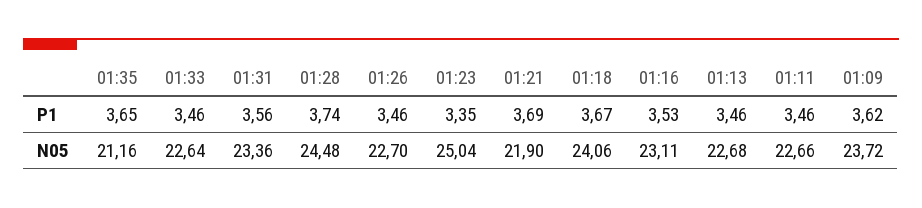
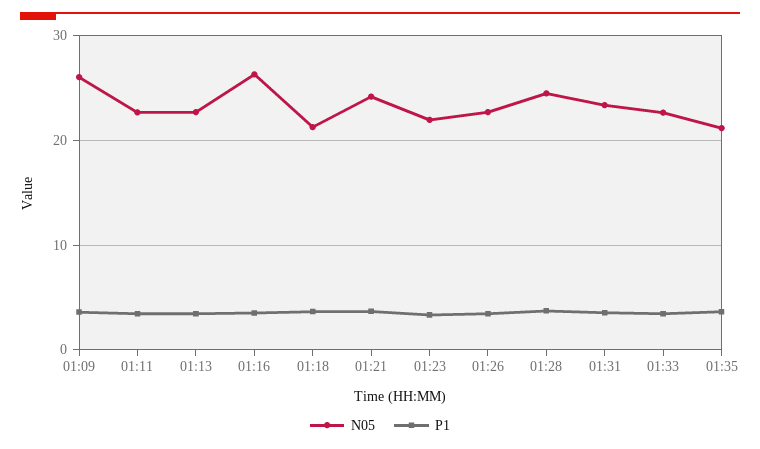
N05, 01:23: 25.04 -> 22
N05, 01:21: 21.9 -> 24
N05, 01:18: 24.06 -> 21
N05, 01:16: 23.11 -> 26
N05, 01:09: 23.72 -> 26

